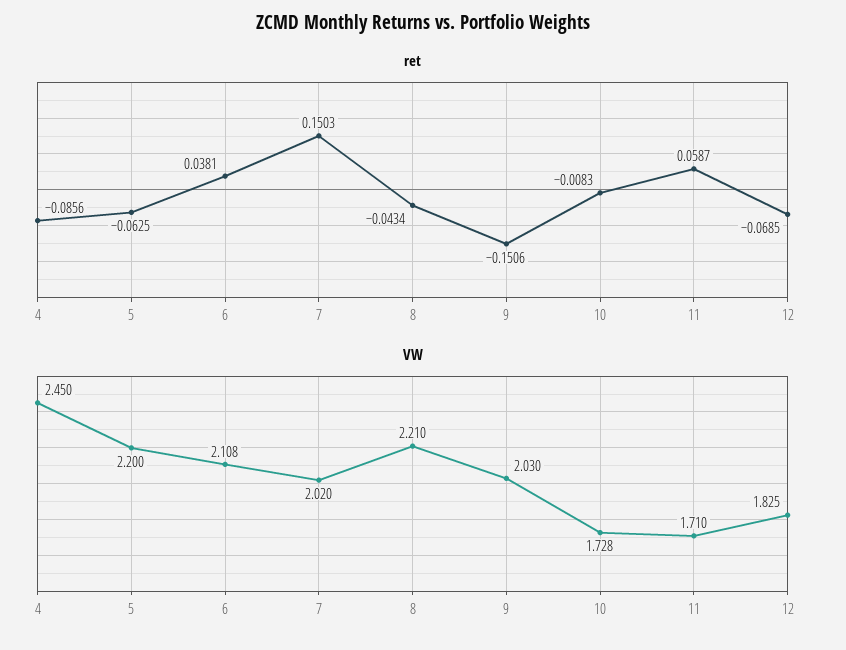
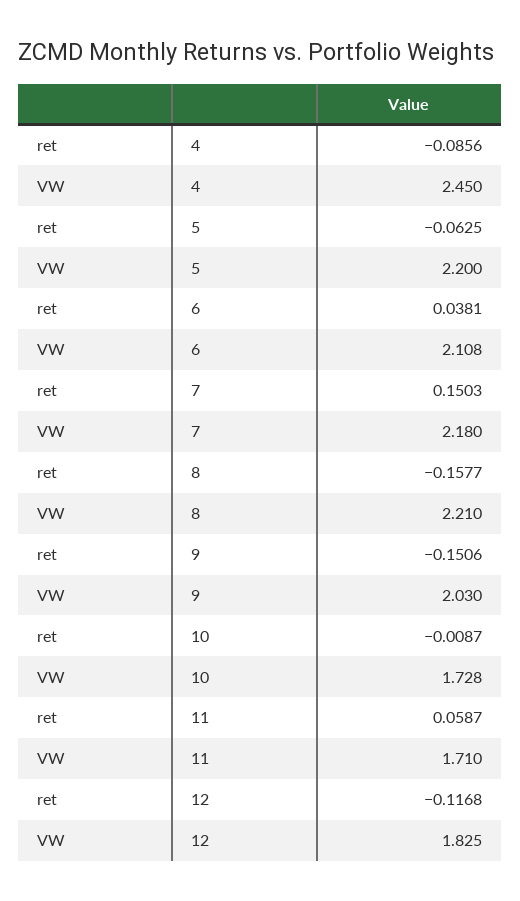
ret, 8: -0.0434 -> -0.1577
ret, 10: -0.0083 -> -0.0087
ret, 12: -0.0685 -> -0.1168
VW, 7: 2.02 -> 2.18

